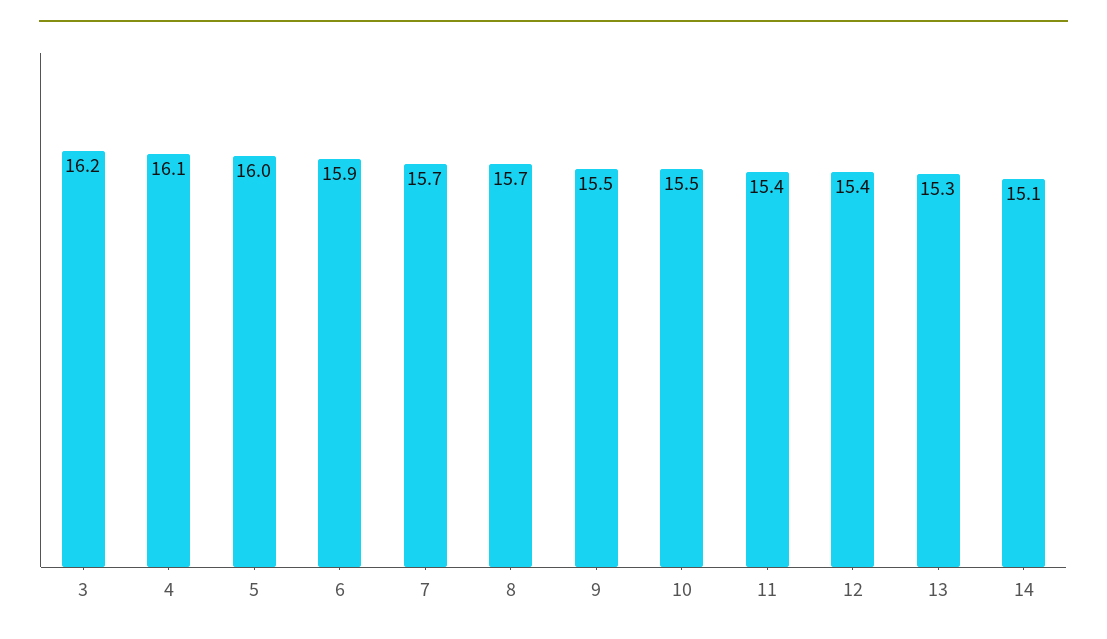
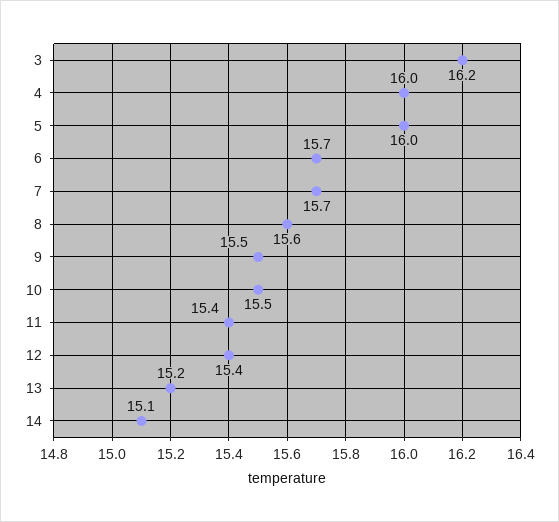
4: 16.1 -> 16
6: 15.9 -> 15.7
8: 15.7 -> 15.6
13: 15.3 -> 15.2

